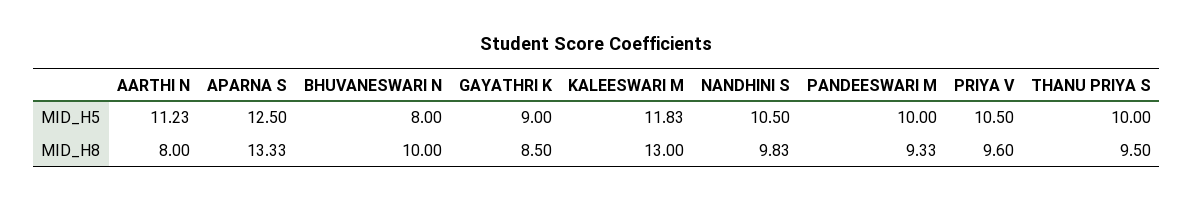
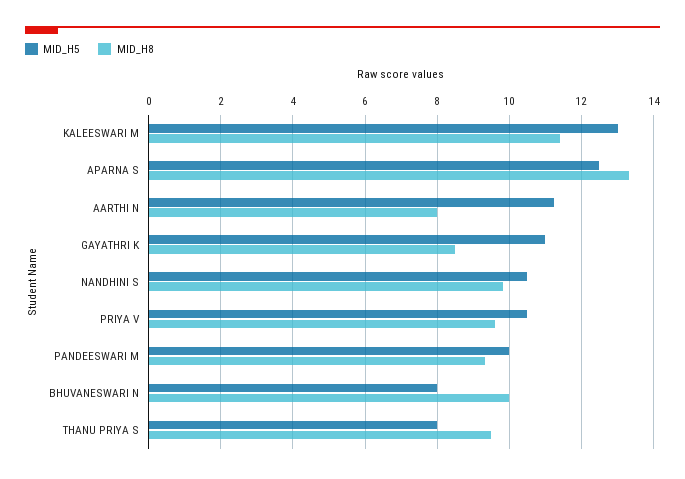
MID_H5, GAYATHRI K: 9 -> 11
MID_H5, KALEESWARI M: 11.83 -> 13
MID_H5, THANU PRIYA S: 10 -> 8
MID_H8, KALEESWARI M: 13 -> 11.4

